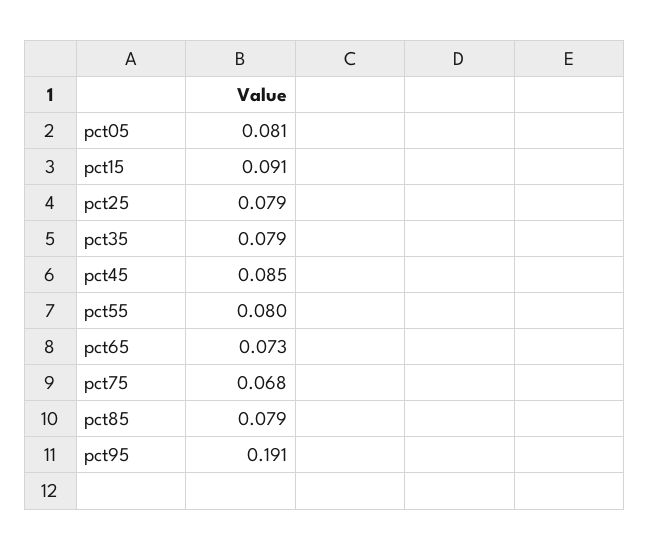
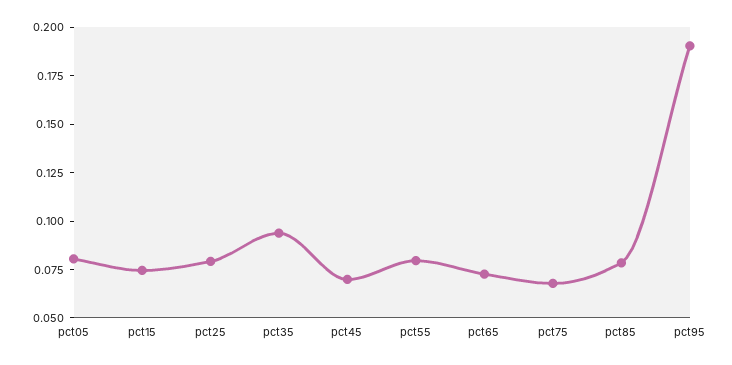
pct15: 0.091 -> 0.075
pct35: 0.079 -> 0.095
pct45: 0.085 -> 0.07

